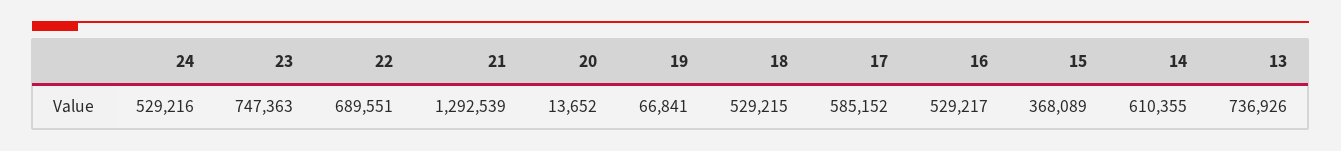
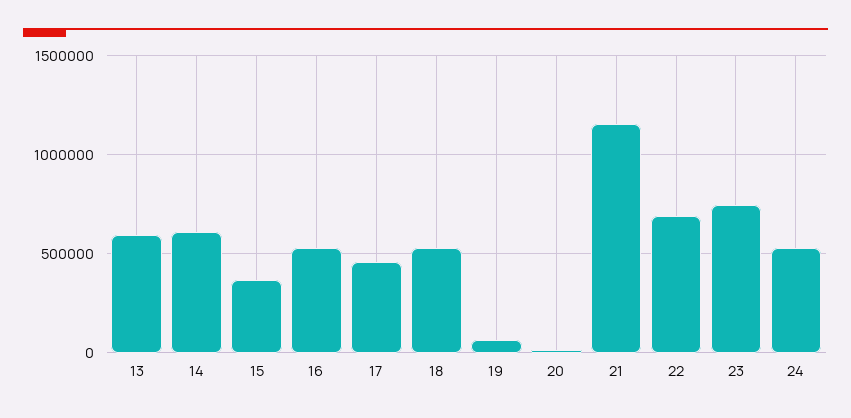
21: 1292539 -> 1150000
17: 585152 -> 450000
13: 736926 -> 600000

